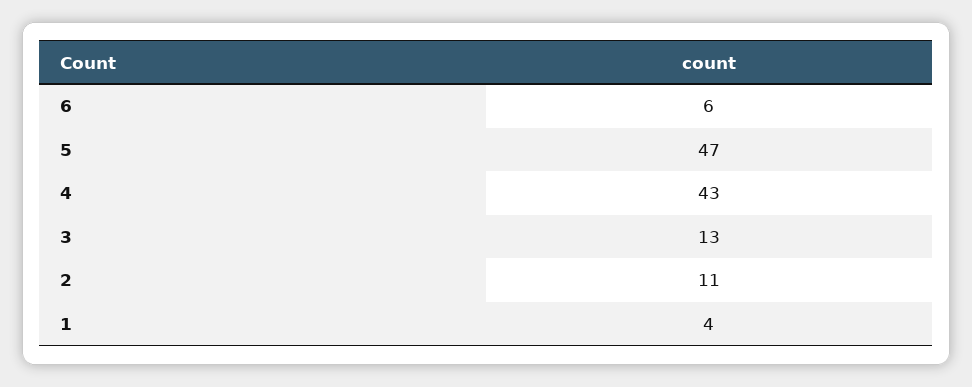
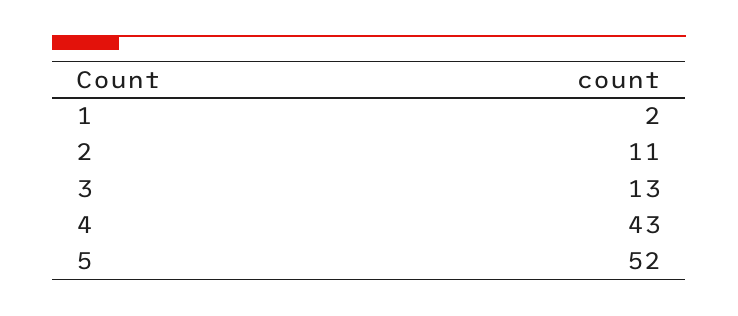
6: 6 -> none
5: 47 -> 52
1: 4 -> 2

